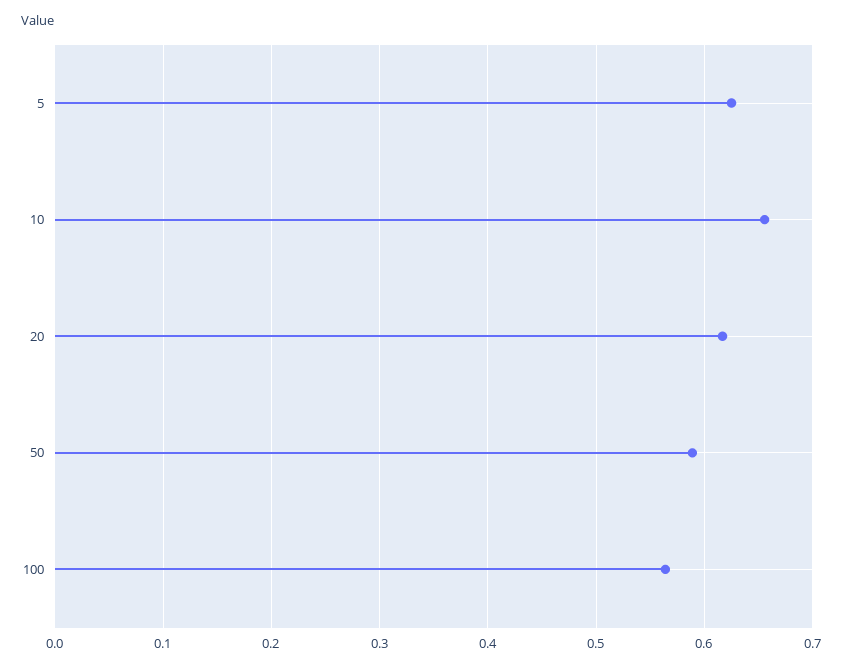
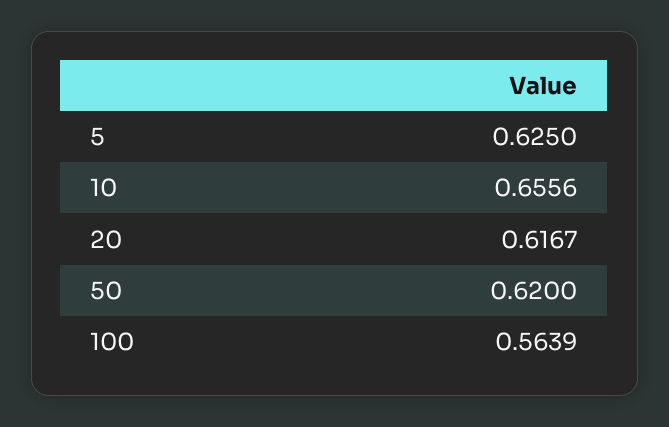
50: 0.59 -> 0.62

